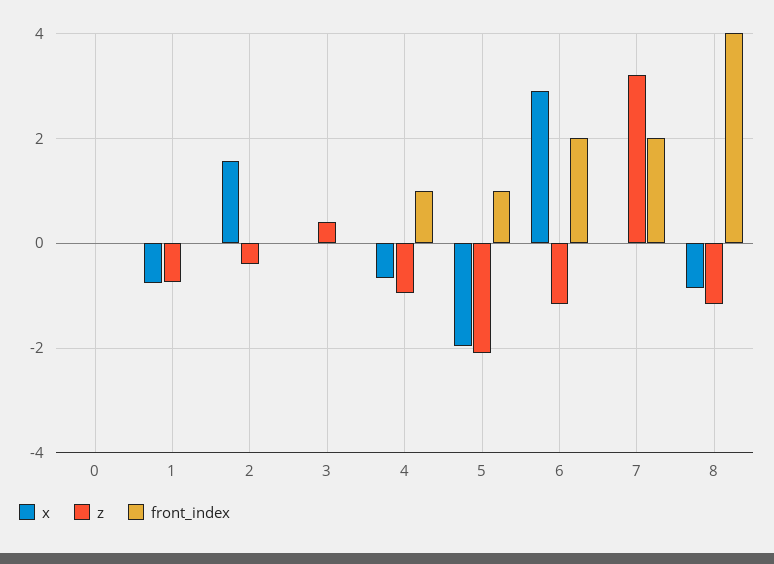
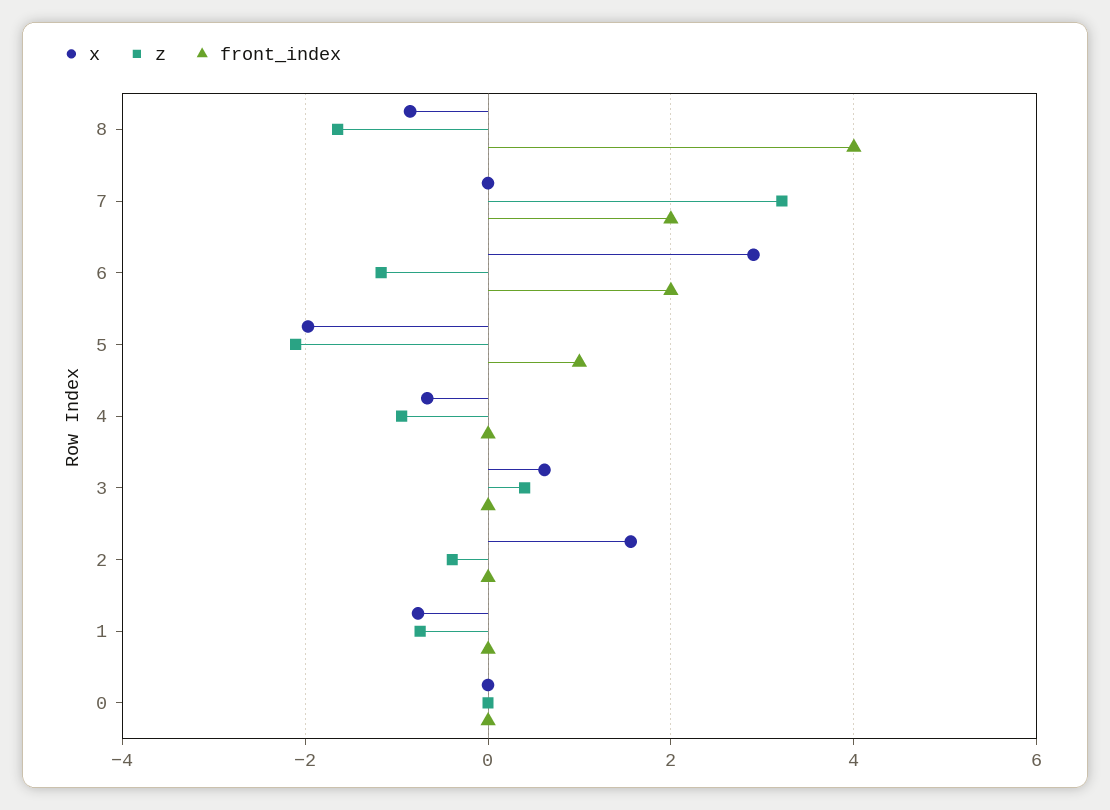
x, 3: 0 -> 0.6
front_index, 4: 1 -> 0
z, 8: -1.2 -> -1.6

